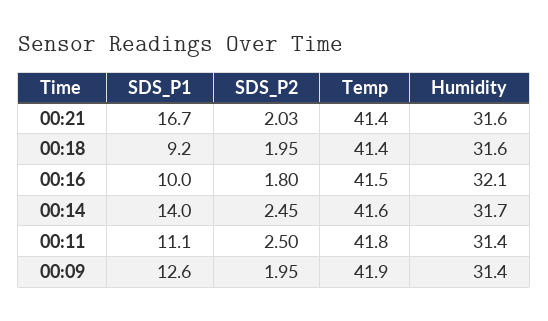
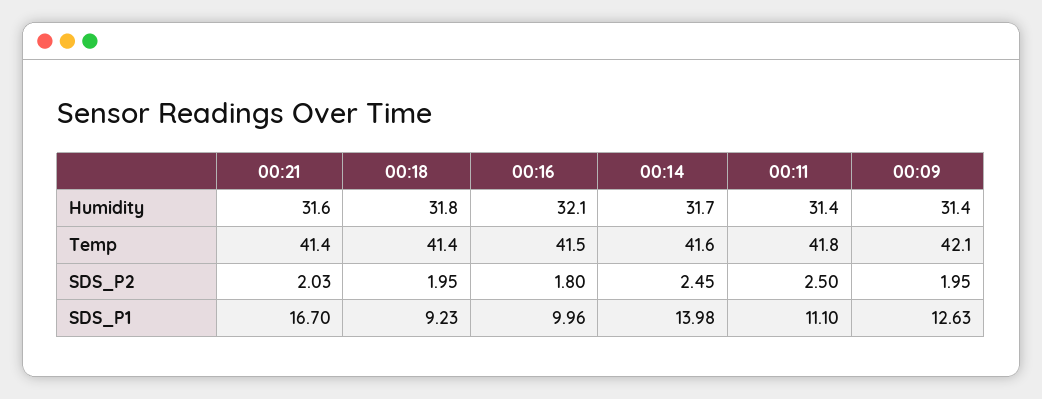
Humidity, 00:18: 31.6 -> 31.8
Temp, 00:09: 41.9 -> 42.1

